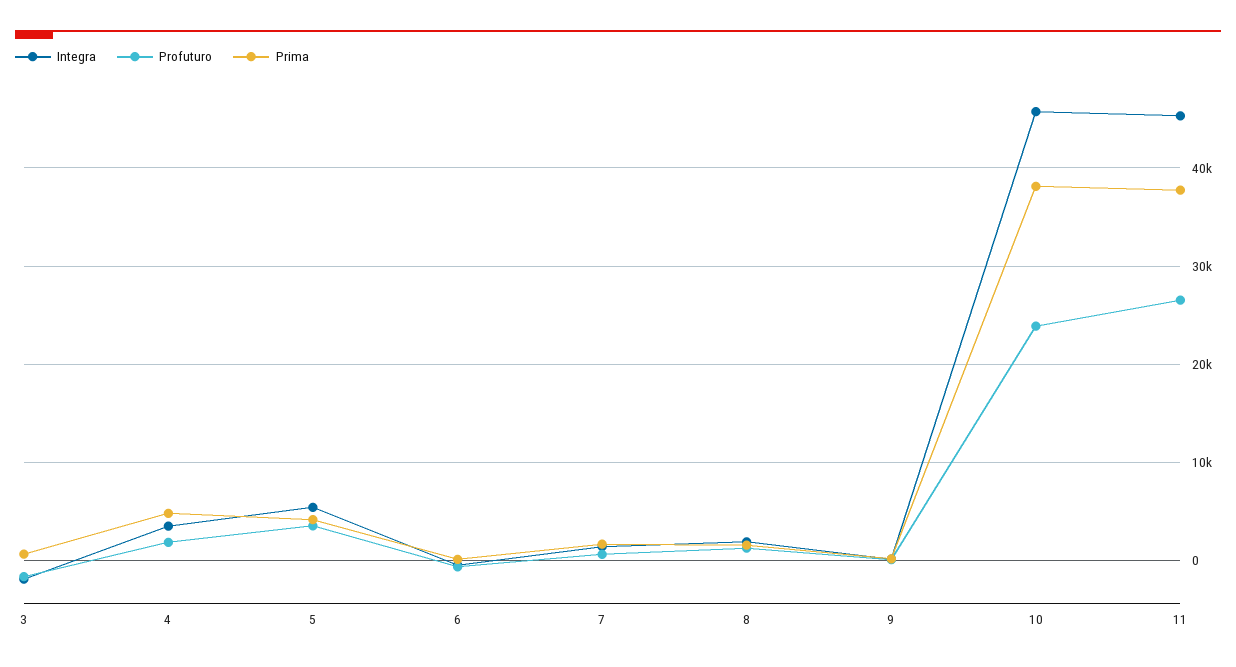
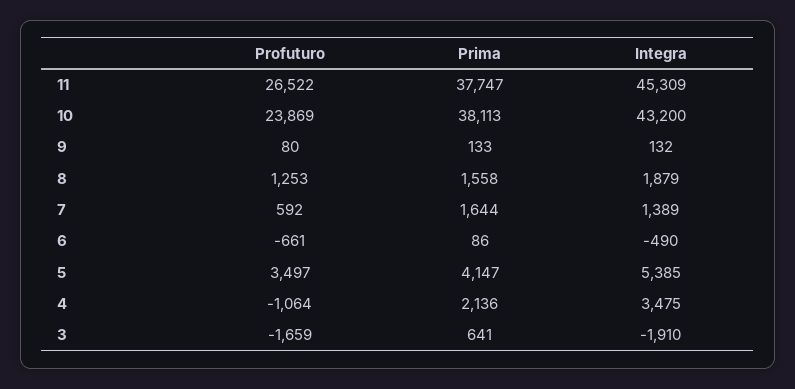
Profuturo, 4: 2000 -> -1064
Prima, 4: 5000 -> 2136
Integra, 10: 46000 -> 43200

